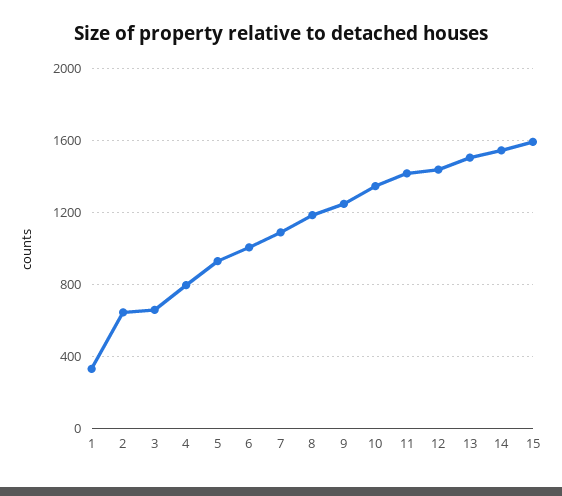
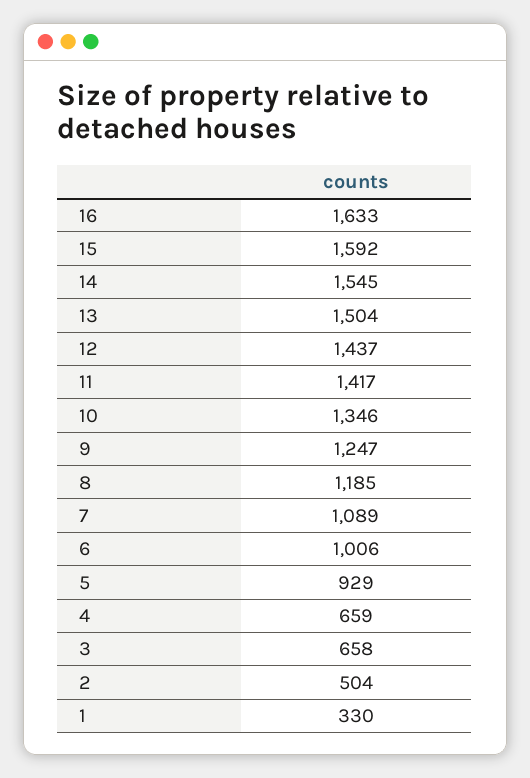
2: 650 -> 504
4: 800 -> 659
16: none -> 1633

